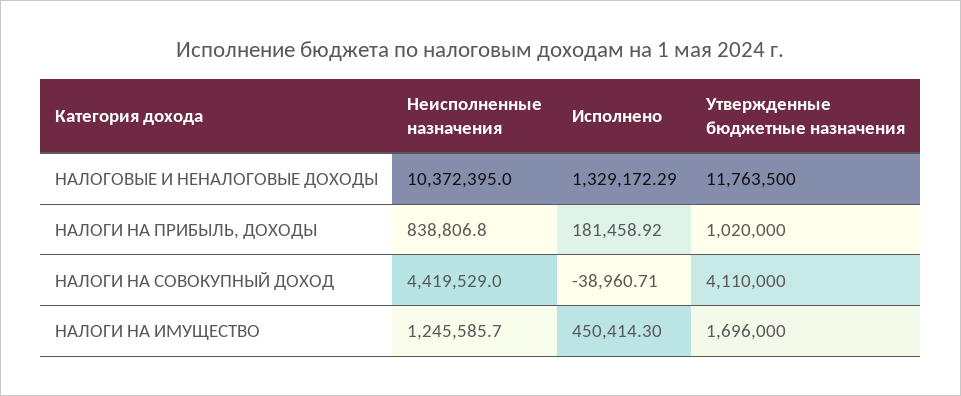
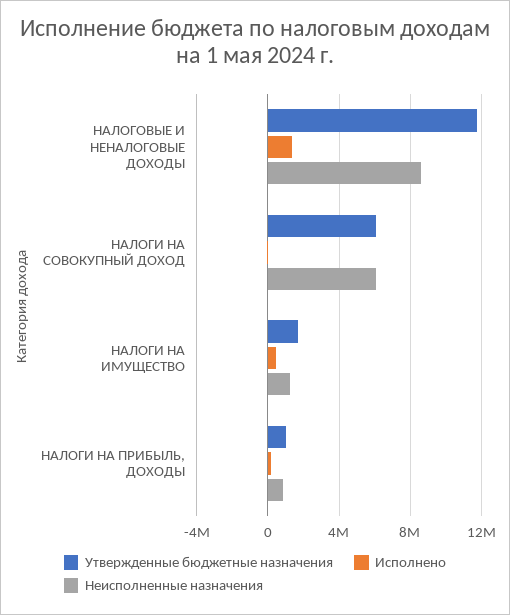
Неисполненные назначения, НАЛОГОВЫЕ И НЕНАЛОГОВЫЕ ДОХОДЫ: 10372395 -> 8500000
Неисполненные назначения, НАЛОГИ НА СОВОКУПНЫЙ ДОХОД: 4419529 -> 6000000
Утвержденные бюджетные назначения, НАЛОГИ НА СОВОКУПНЫЙ ДОХОД: 4110000 -> 6000000

